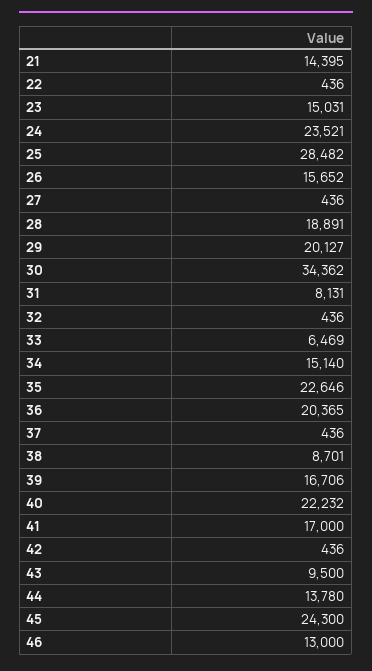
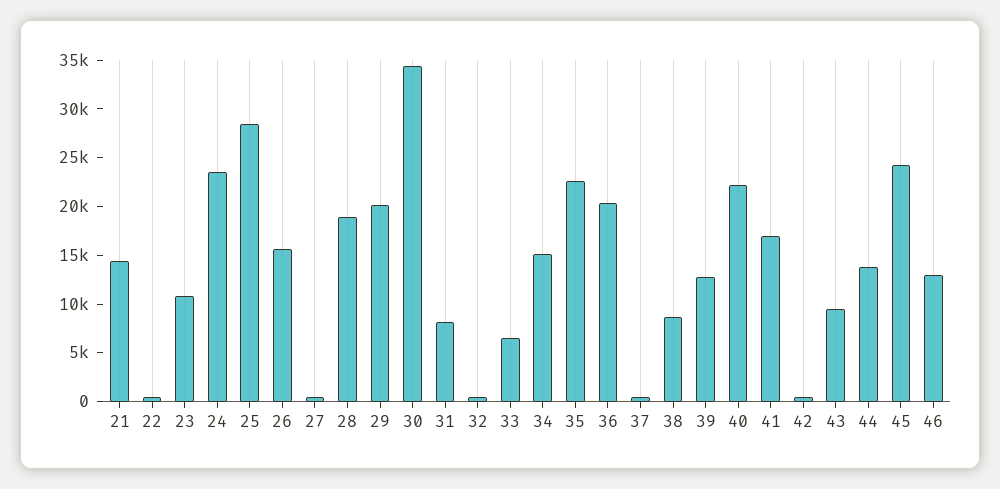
23: 15031 -> 11000
39: 16706 -> 13000

